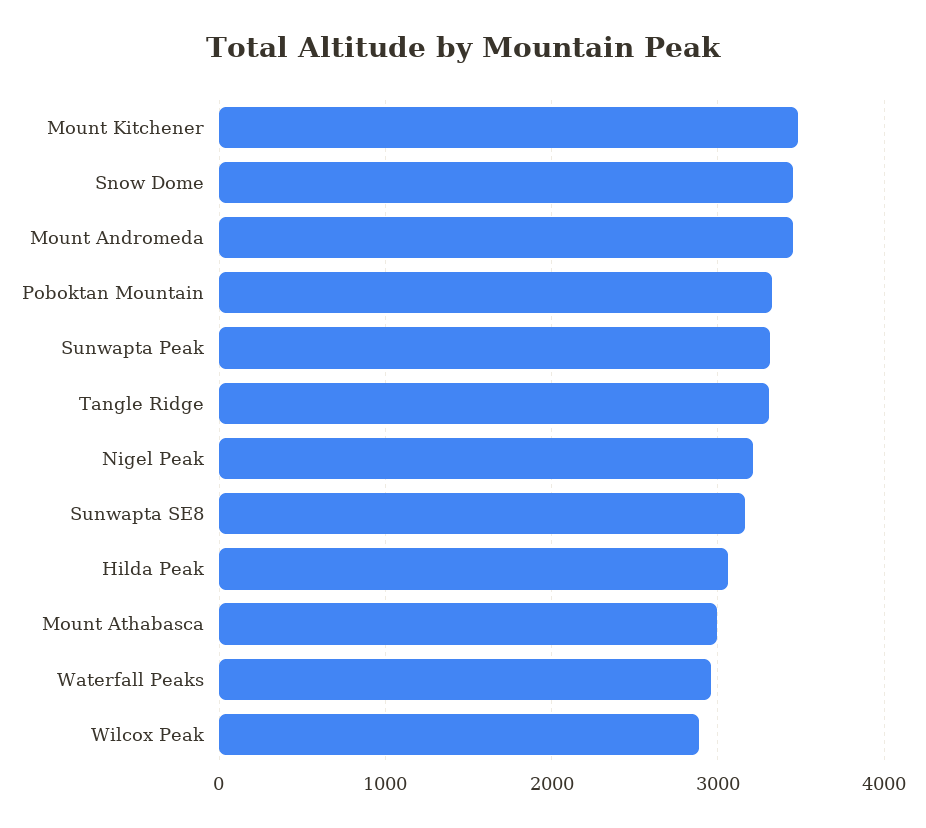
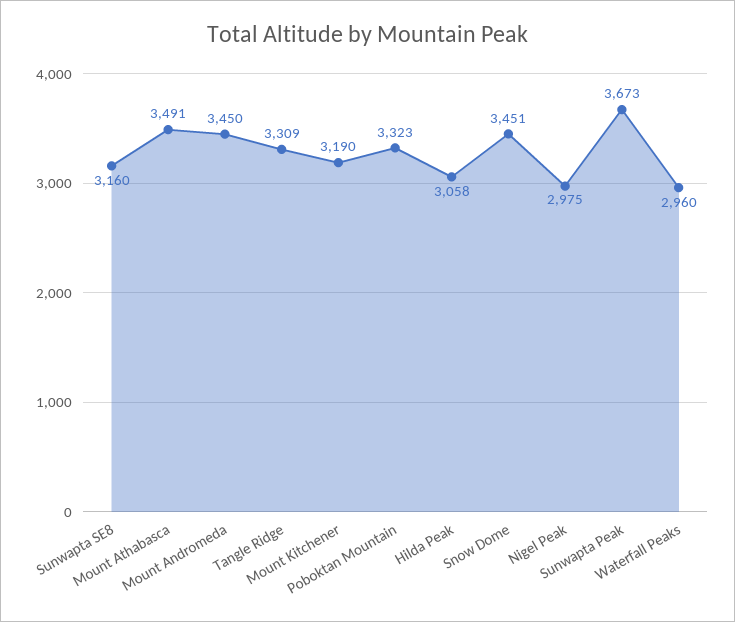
Mount Kitchener: 3500 -> 3190
Sunwapta Peak: 3300 -> 3673
Nigel Peak: 3200 -> 2975
Mount Athabasca: 3000 -> 3491
Wilcox Peak: 2900 -> none

